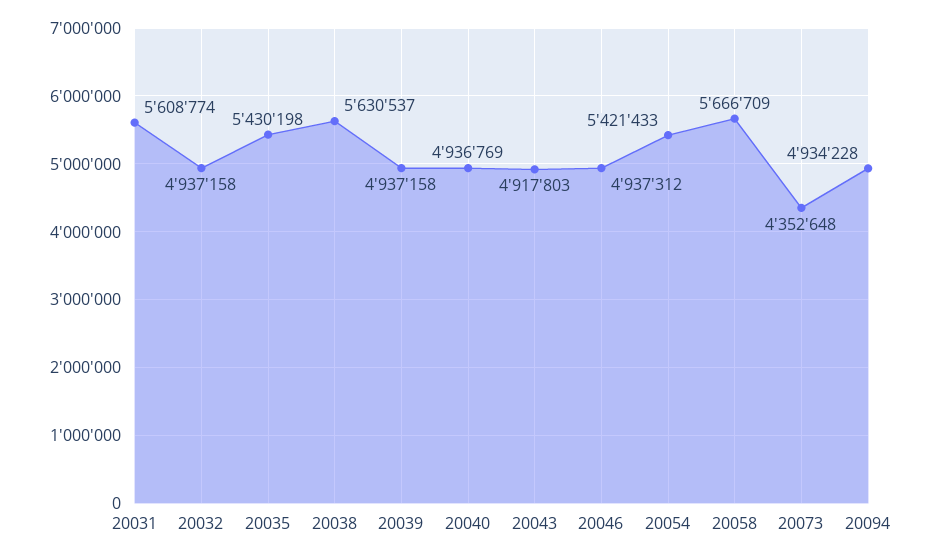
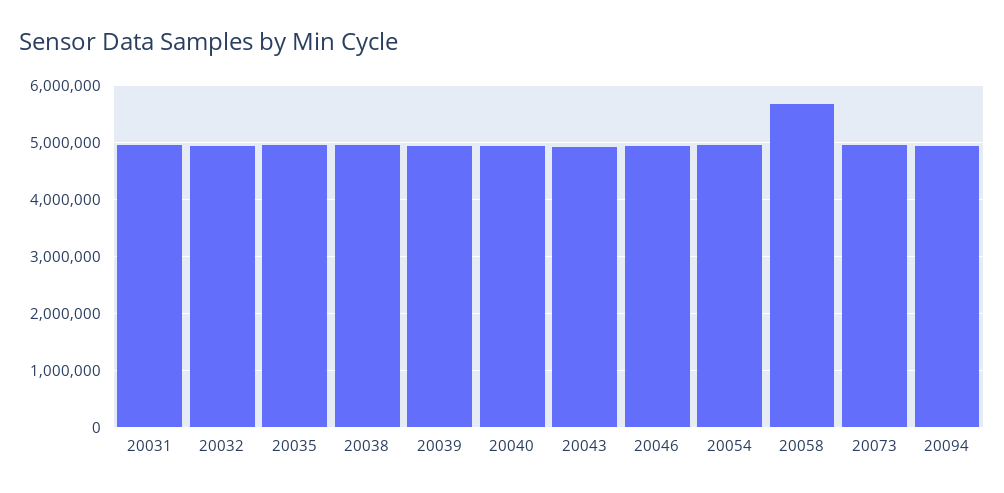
20031: 5608774 -> 5000000
20035: 5430198 -> 5000000
20038: 5630537 -> 5000000
20054: 5421433 -> 5000000
20073: 4352648 -> 5000000

